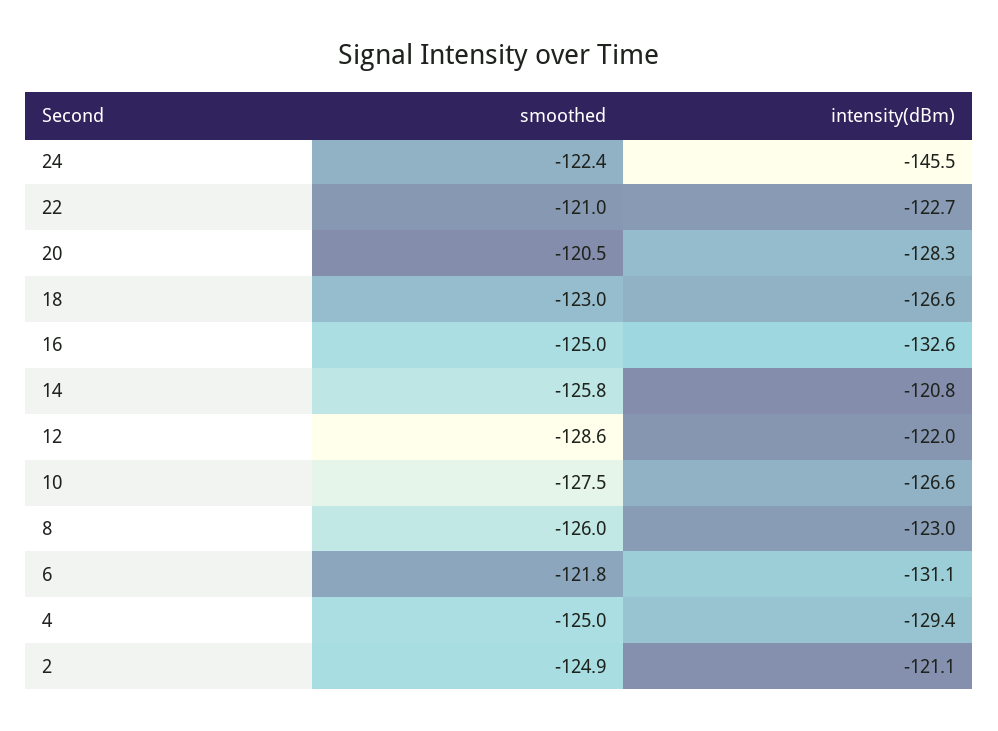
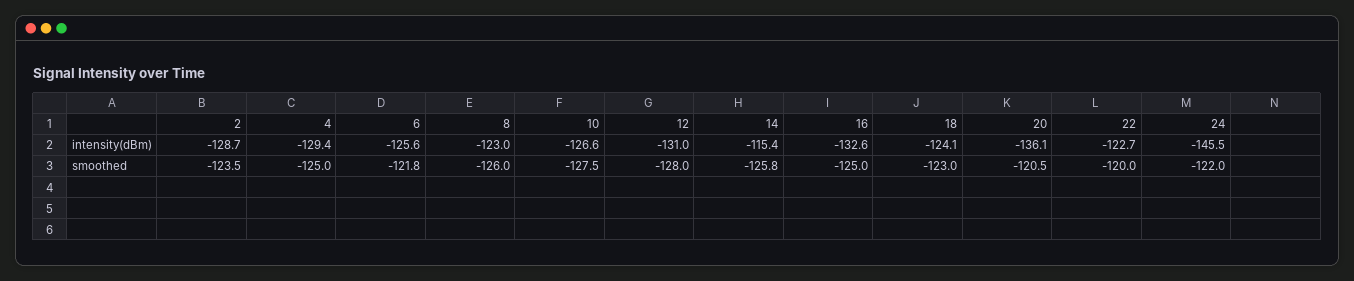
smoothed, 24: -122.4 -> -122
smoothed, 22: -121 -> -120
intensity(dBm), 20: -128.3 -> -136.1
intensity(dBm), 18: -126.6 -> -124.1
intensity(dBm), 14: -120.8 -> -115.4
smoothed, 12: -128.6 -> -128
intensity(dBm), 12: -122 -> -131
intensity(dBm), 6: -131.1 -> -125.6
smoothed, 2: -124.9 -> -123.5
intensity(dBm), 2: -121.1 -> -128.7

